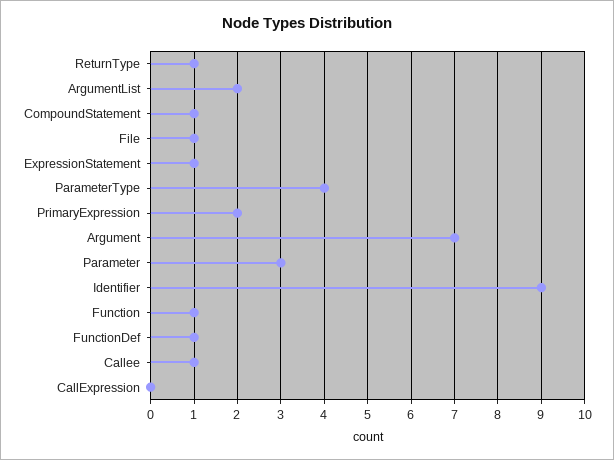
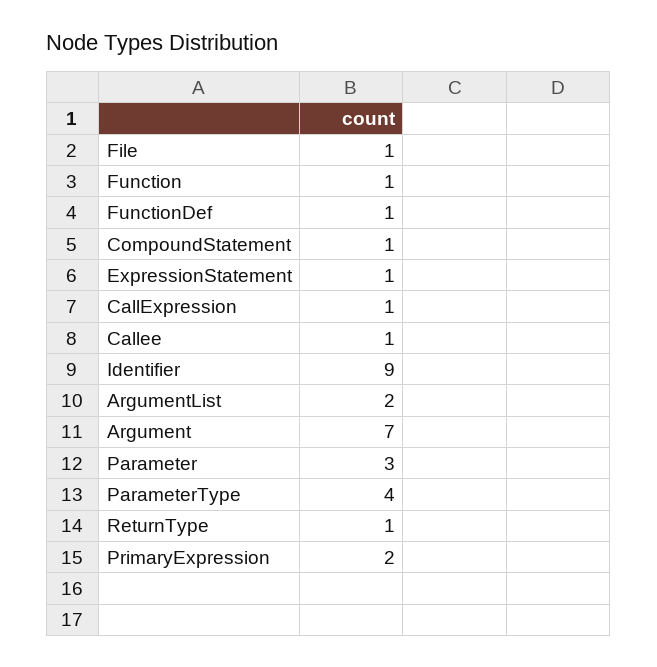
CallExpression: 0 -> 1

